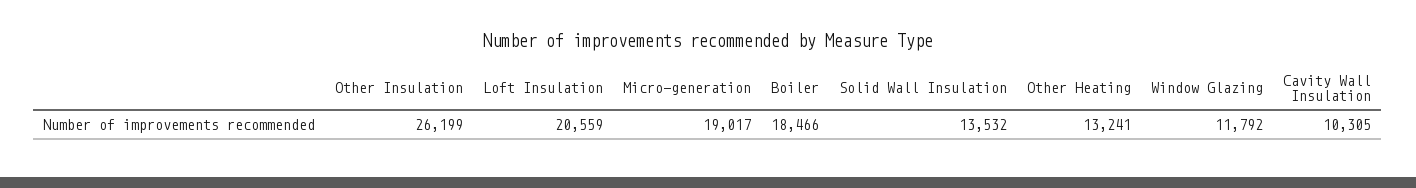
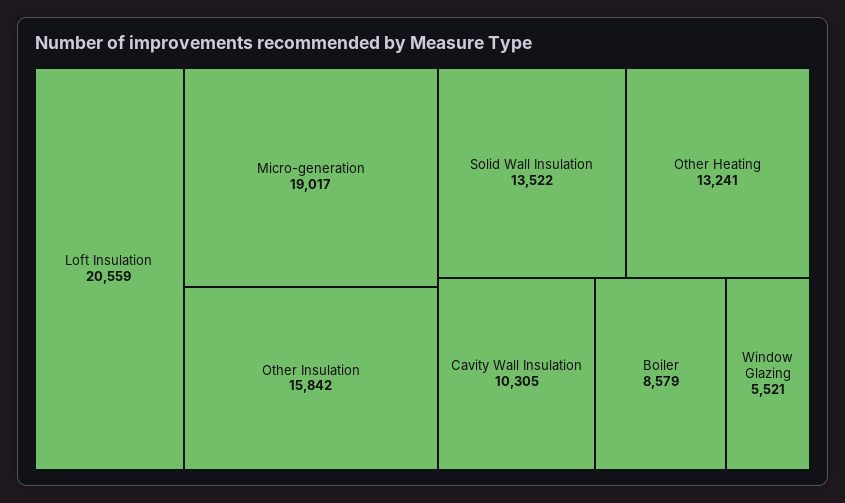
Other Insulation: 26199 -> 15842
Boiler: 18466 -> 8579
Solid Wall Insulation: 13532 -> 13522
Window Glazing: 11792 -> 5521

